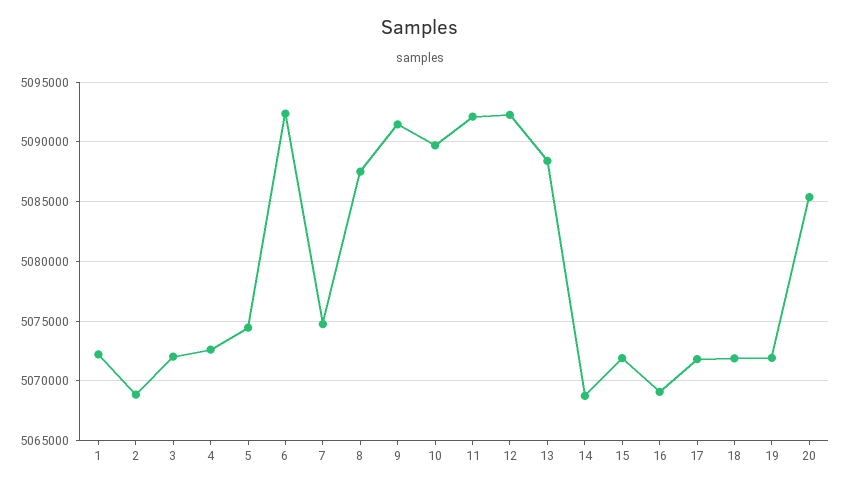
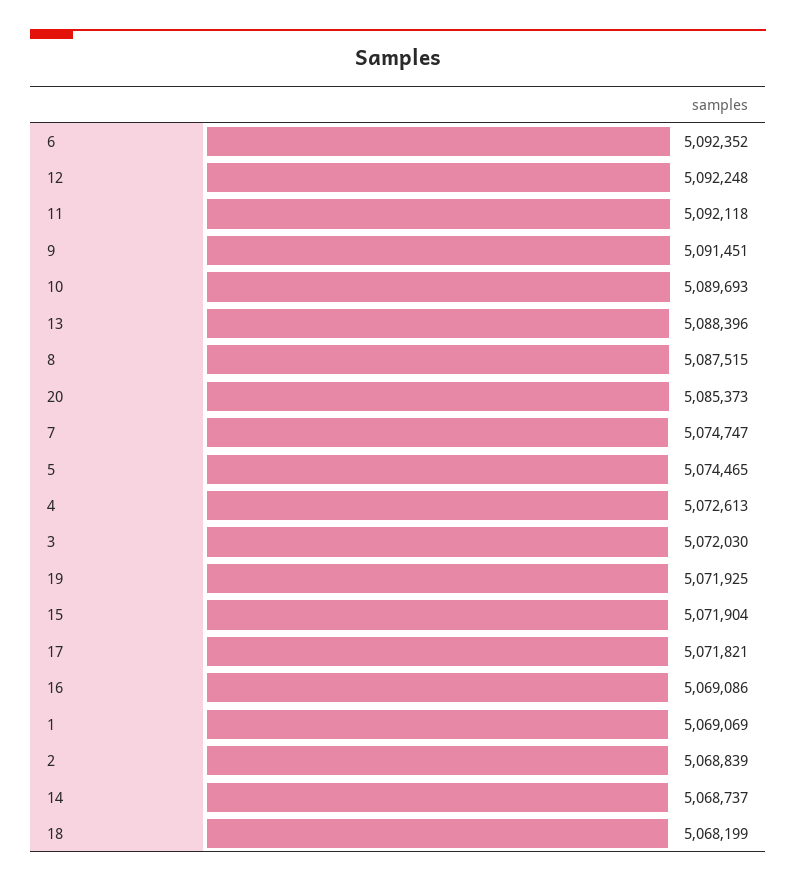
1: 5072000 -> 5069069
18: 5072000 -> 5068199

